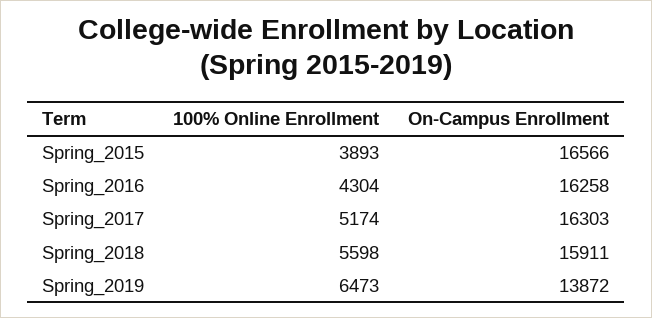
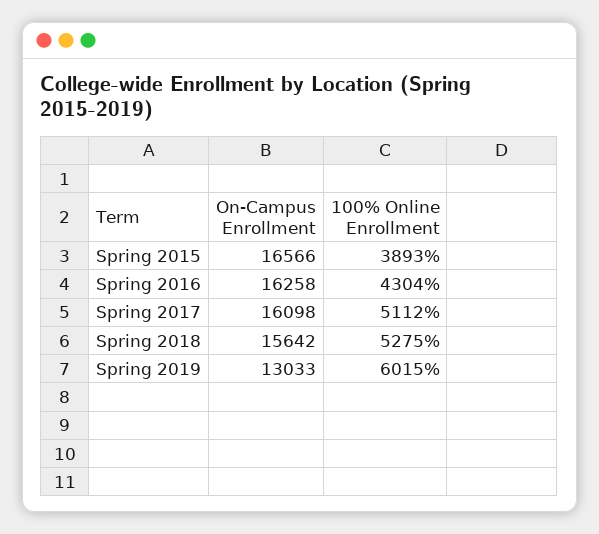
100% Online Enrollment, Spring_2017: 5174 -> 5112
On-Campus Enrollment, Spring_2017: 16303 -> 16098
100% Online Enrollment, Spring_2018: 5598 -> 5275
On-Campus Enrollment, Spring_2018: 15911 -> 15642
100% Online Enrollment, Spring_2019: 6473 -> 6015
On-Campus Enrollment, Spring_2019: 13872 -> 13033

